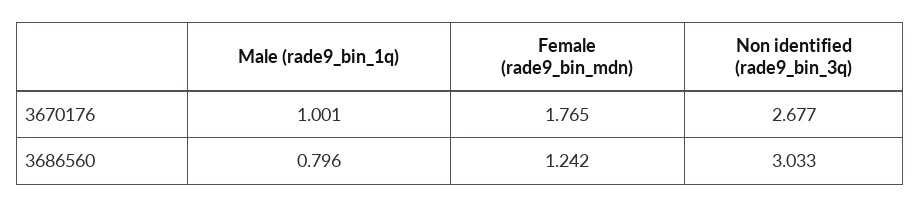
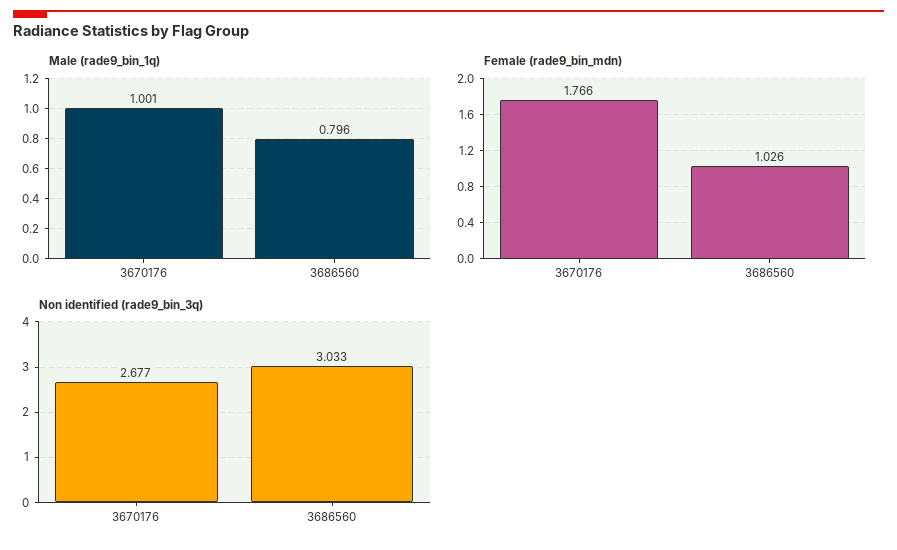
Female (rade9_bin_mdn), 3670176: 1.765 -> 1.766
Female (rade9_bin_mdn), 3686560: 1.242 -> 1.026

